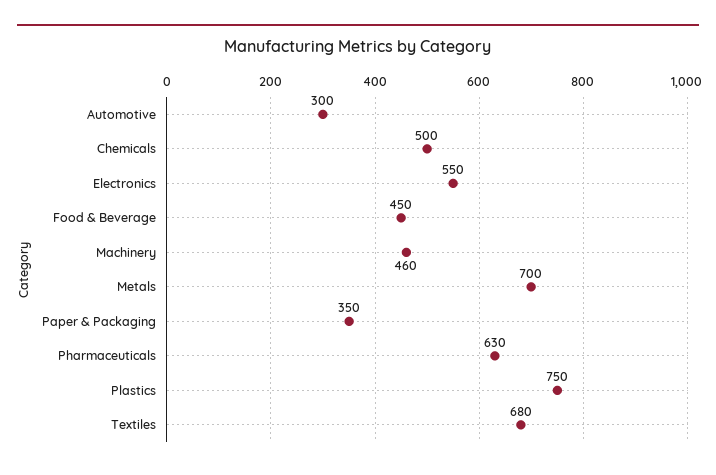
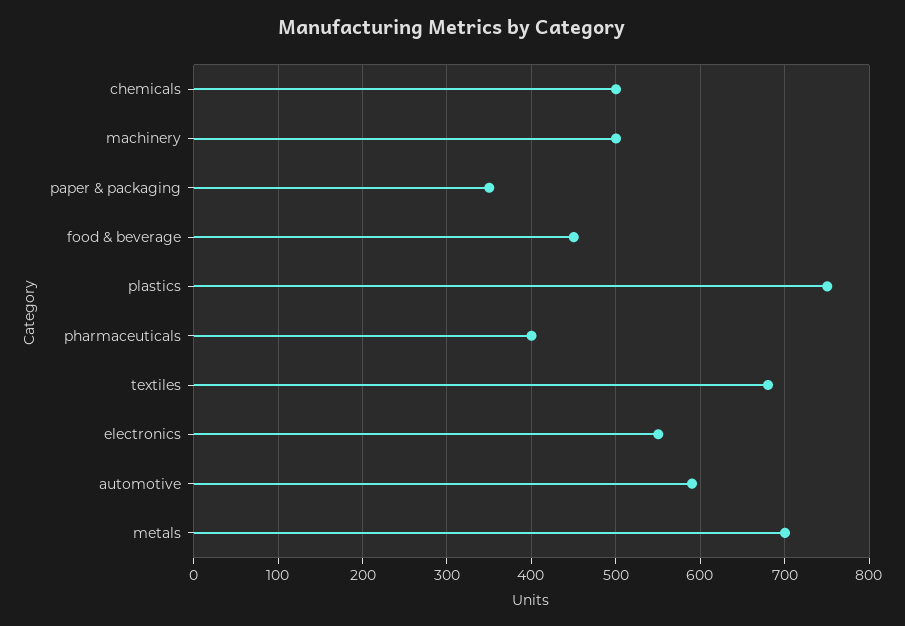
Automotive: 300 -> 590
Machinery: 460 -> 500
Pharmaceuticals: 630 -> 400

